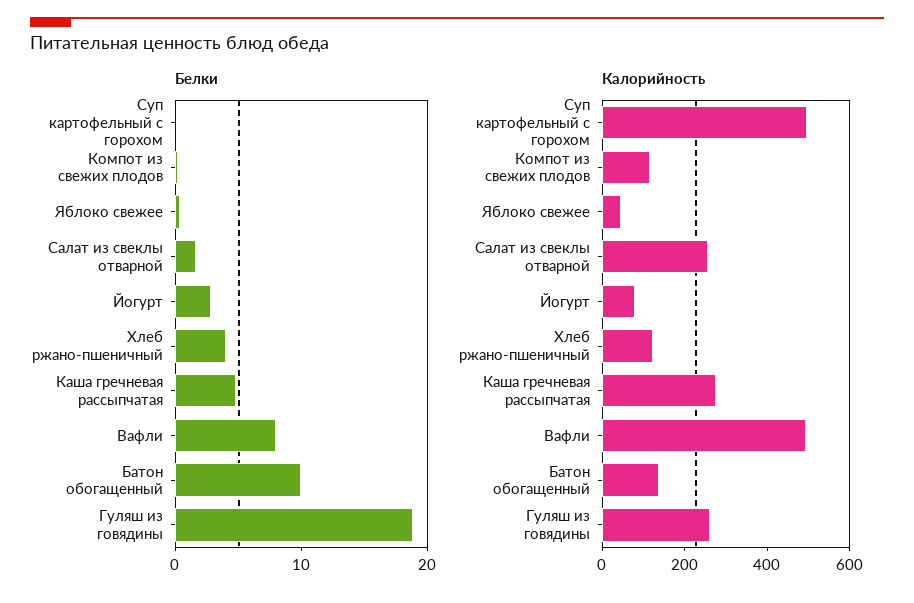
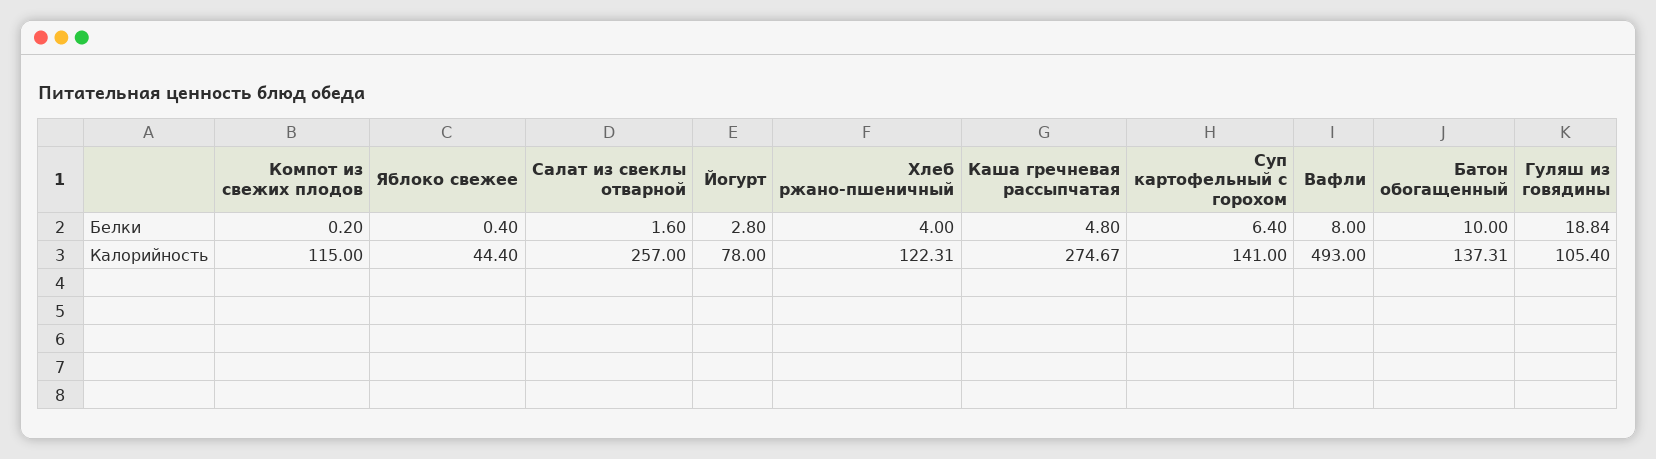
Белки, Суп картофельный с горохом: 0 -> 6.4
Калорийность, Суп картофельный с горохом: 500 -> 141
Калорийность, Гуляш из говядины: 250 -> 105.4

